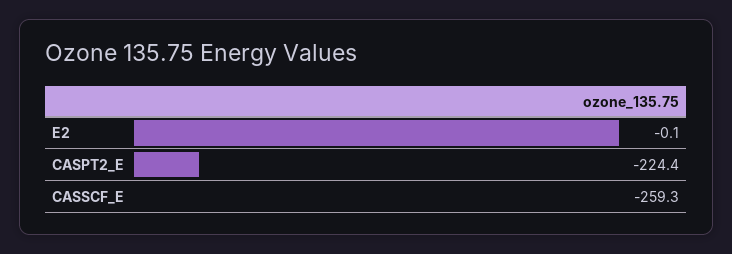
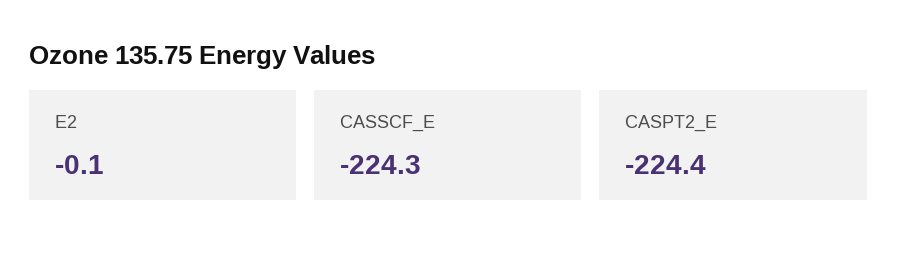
CASSCF_E: -259.3 -> -224.3

